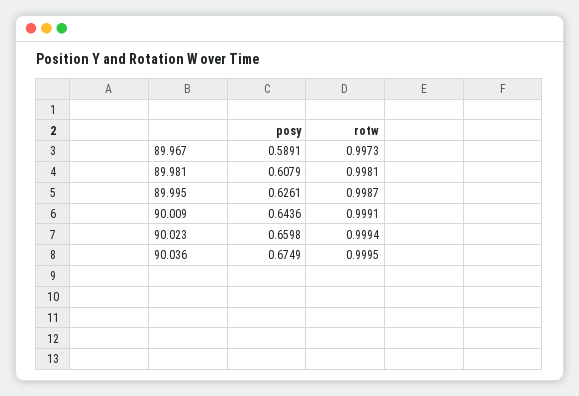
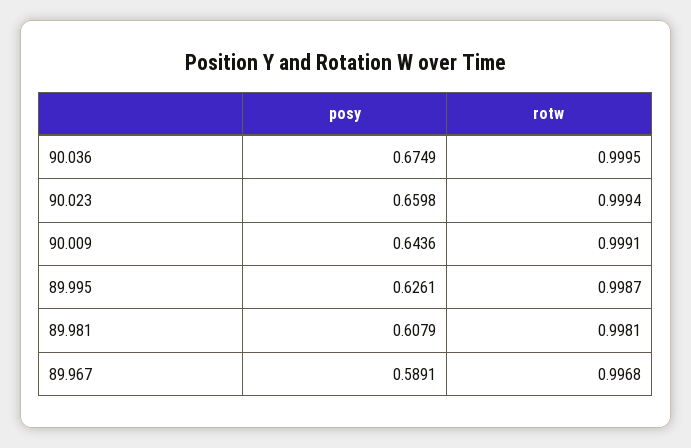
rotw, 89.967: 0.9973 -> 0.9968

